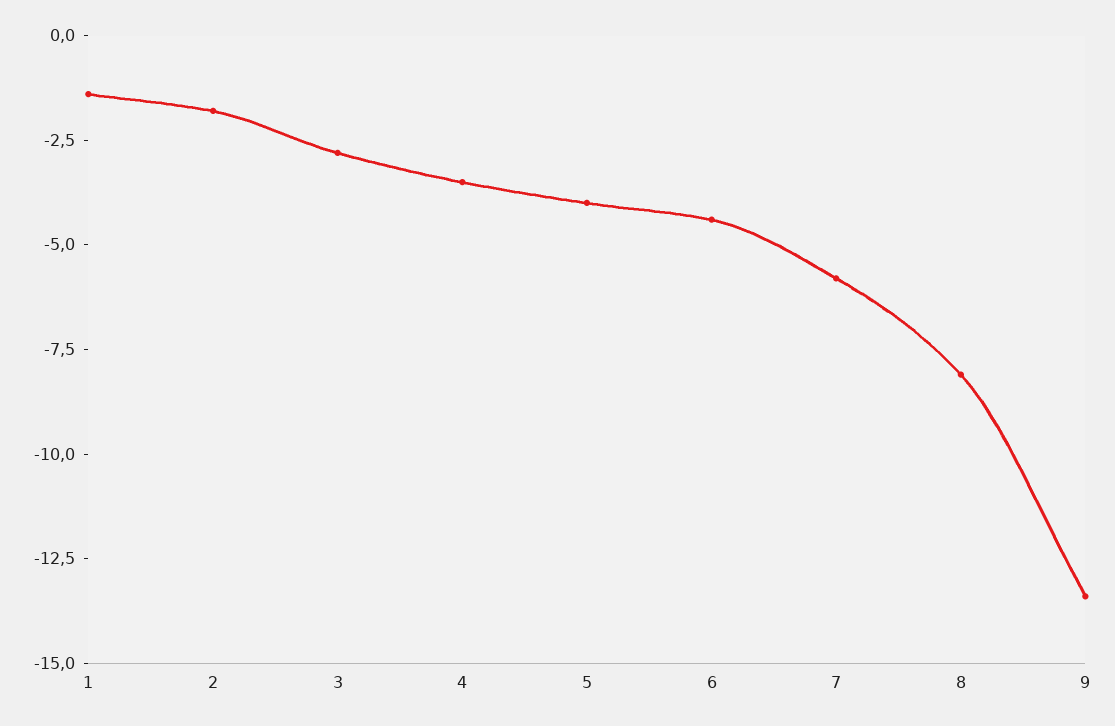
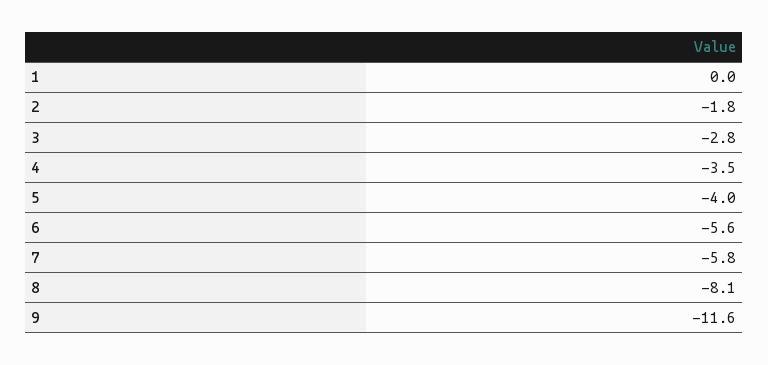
1: -1.5 -> 0
6: -4.5 -> -5.6
9: -13.5 -> -11.6

